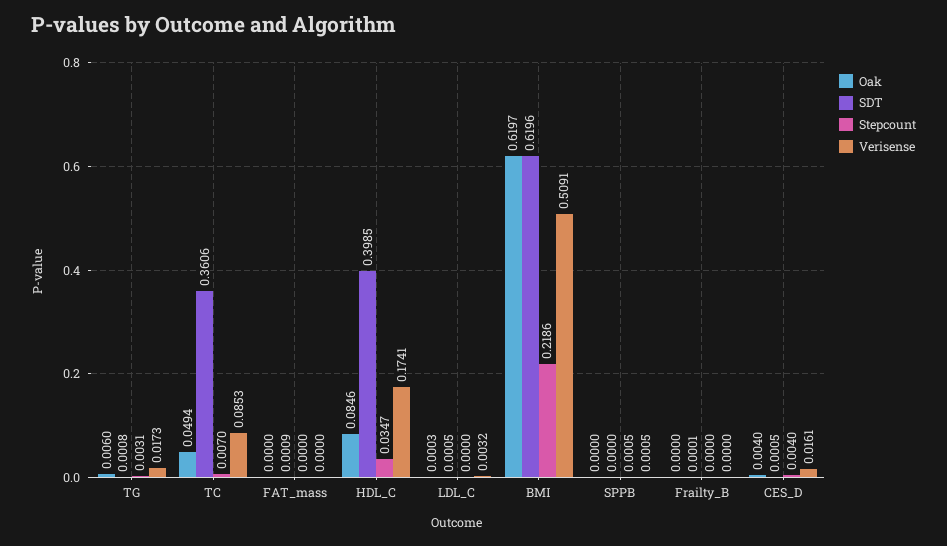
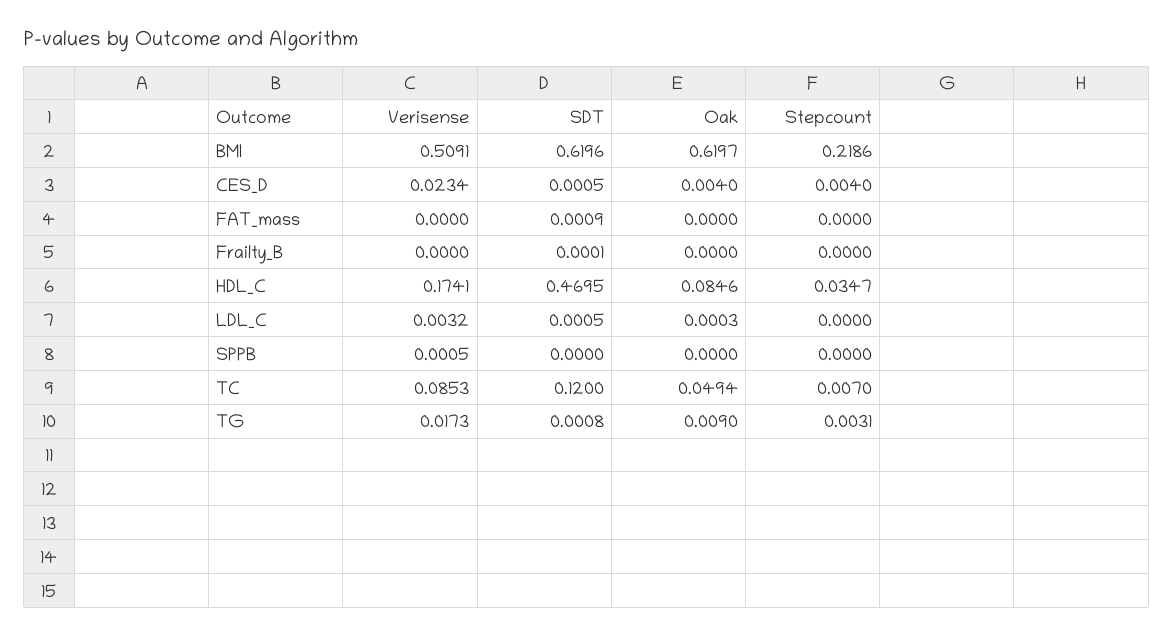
Oak, TG: 0.006 -> 0.009
SDT, TC: 0.3606 -> 0.12
SDT, HDL_C: 0.3985 -> 0.4695
Stepcount, SPPB: 0.0005 -> 0
Verisense, CES_D: 0.0161 -> 0.0234

